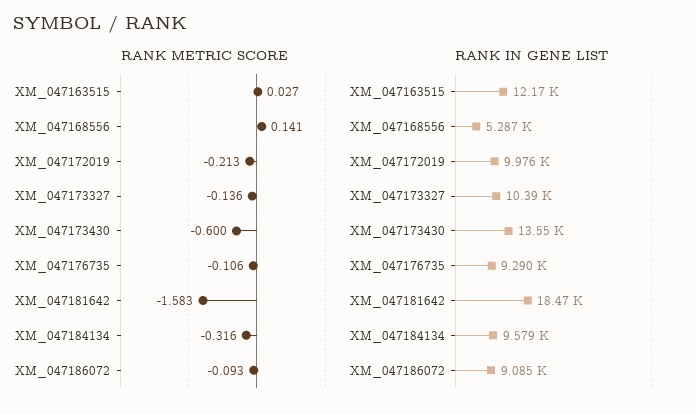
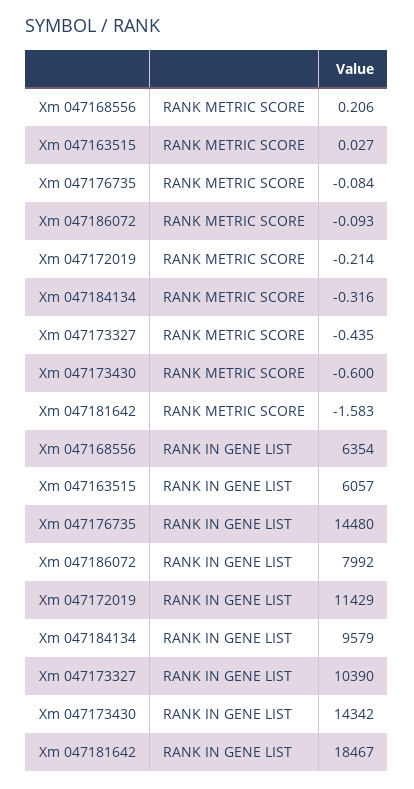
RANK METRIC SCORE, XM_047168556: 0.141 -> 0.206
RANK METRIC SCORE, XM_047172019: -0.213 -> -0.214
RANK METRIC SCORE, XM_047173327: -0.136 -> -0.435
RANK METRIC SCORE, XM_047176735: -0.106 -> -0.084
RANK IN GENE LIST, XM_047163515: 12170 -> 6057
RANK IN GENE LIST, XM_047168556: 5287 -> 6354
RANK IN GENE LIST, XM_047172019: 9976 -> 11429
RANK IN GENE LIST, XM_047173430: 13550 -> 14342
RANK IN GENE LIST, XM_047176735: 9290 -> 14480
RANK IN GENE LIST, XM_047186072: 9085 -> 7992

